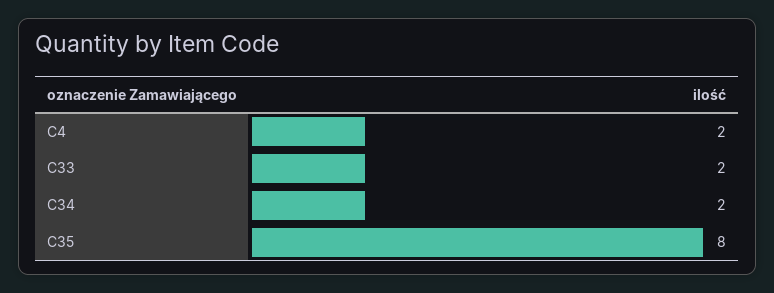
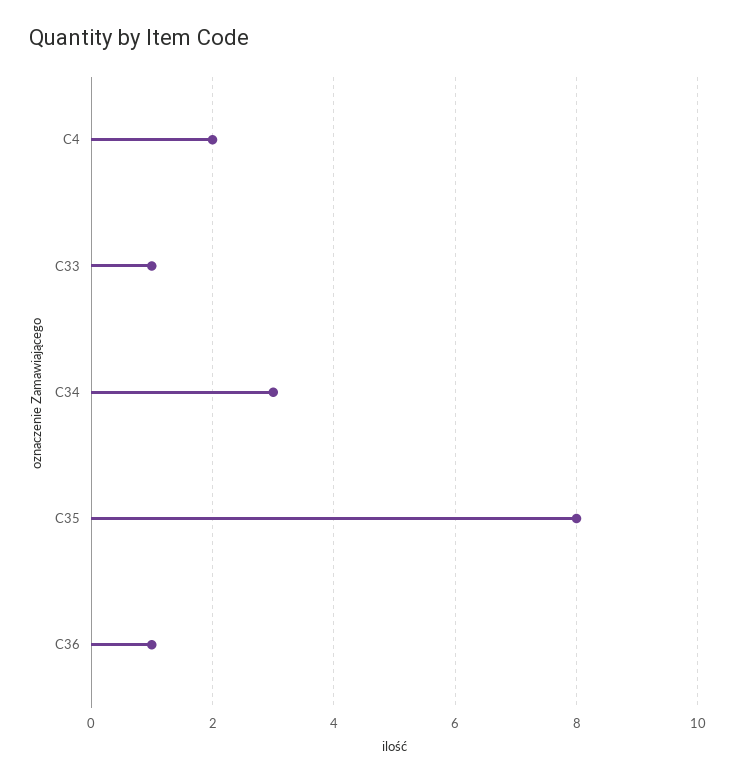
C33: 2 -> 1
C34: 2 -> 3
C36: none -> 1

